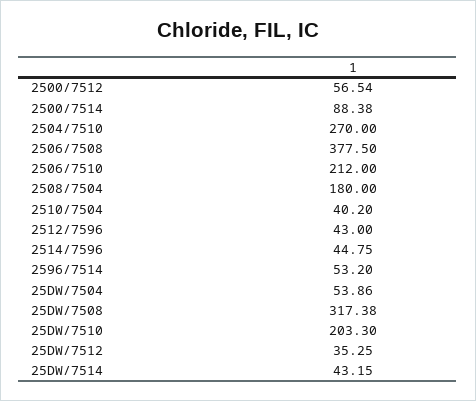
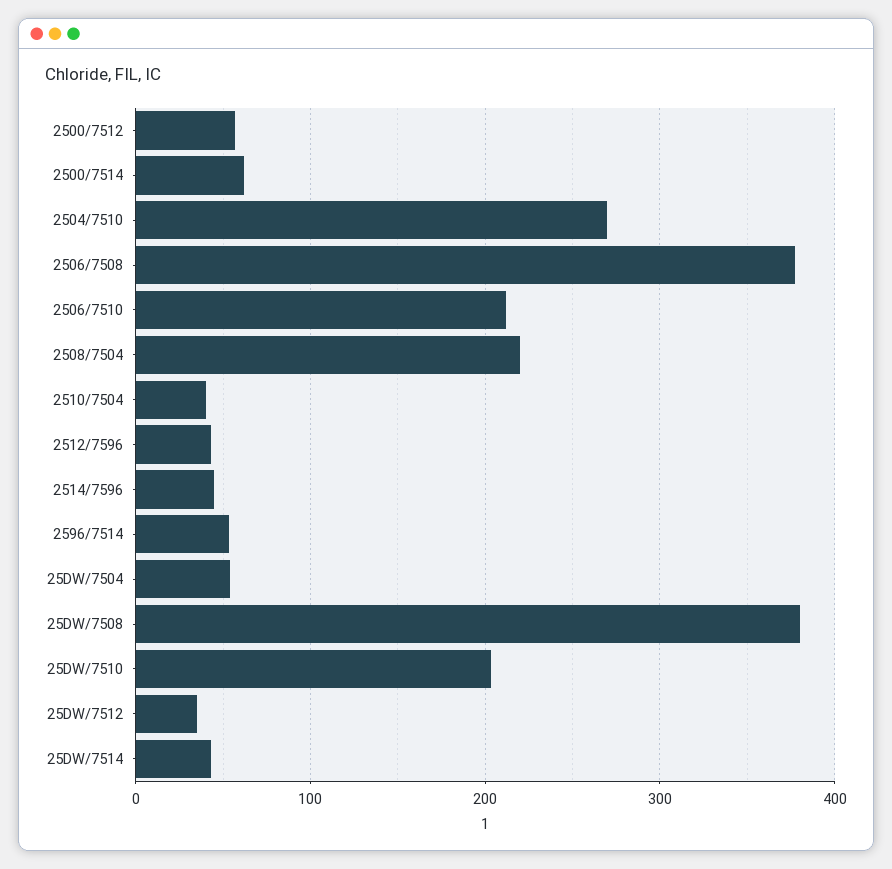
2500/7514: 88.38 -> 60
2508/7504: 180 -> 220
25DW/7508: 317.38 -> 380

